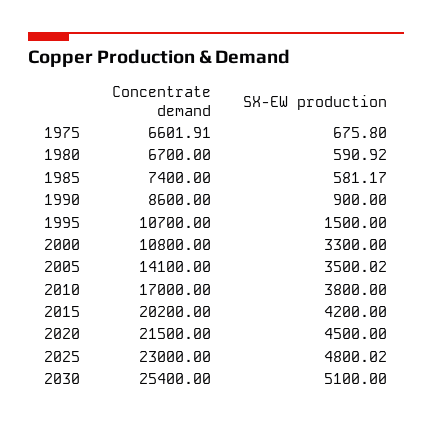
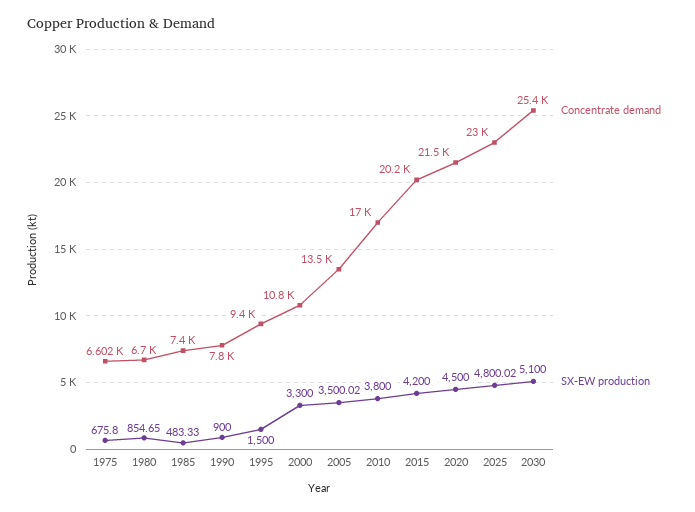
SX-EW production, 1980: 590.92 -> 854.65
SX-EW production, 1985: 581.17 -> 483.33
Concentrate demand, 1990: 8600 -> 7800
Concentrate demand, 1995: 10700 -> 9400
Concentrate demand, 2005: 14100 -> 13500

